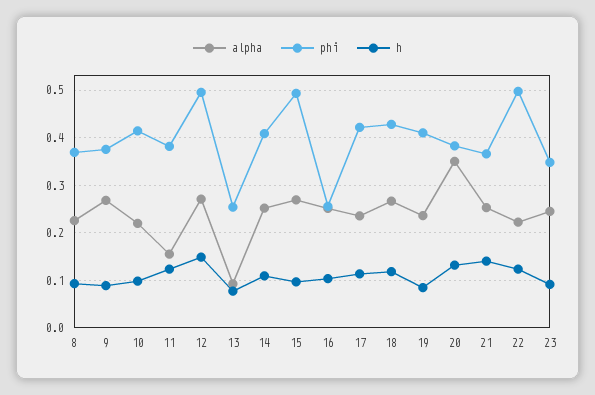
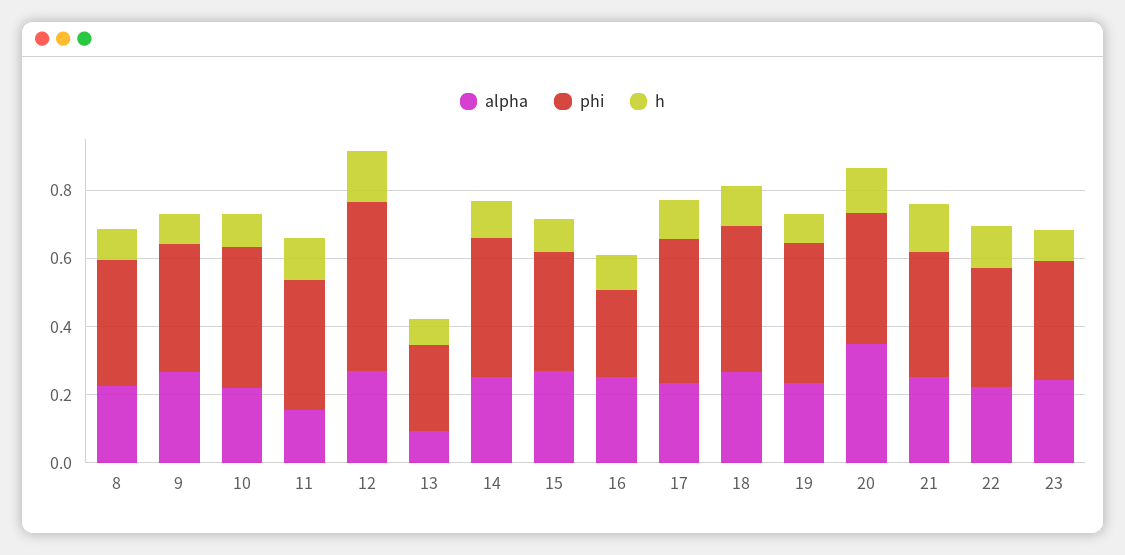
phi, 15: 0.5 -> 0.35
phi, 22: 0.5 -> 0.35

